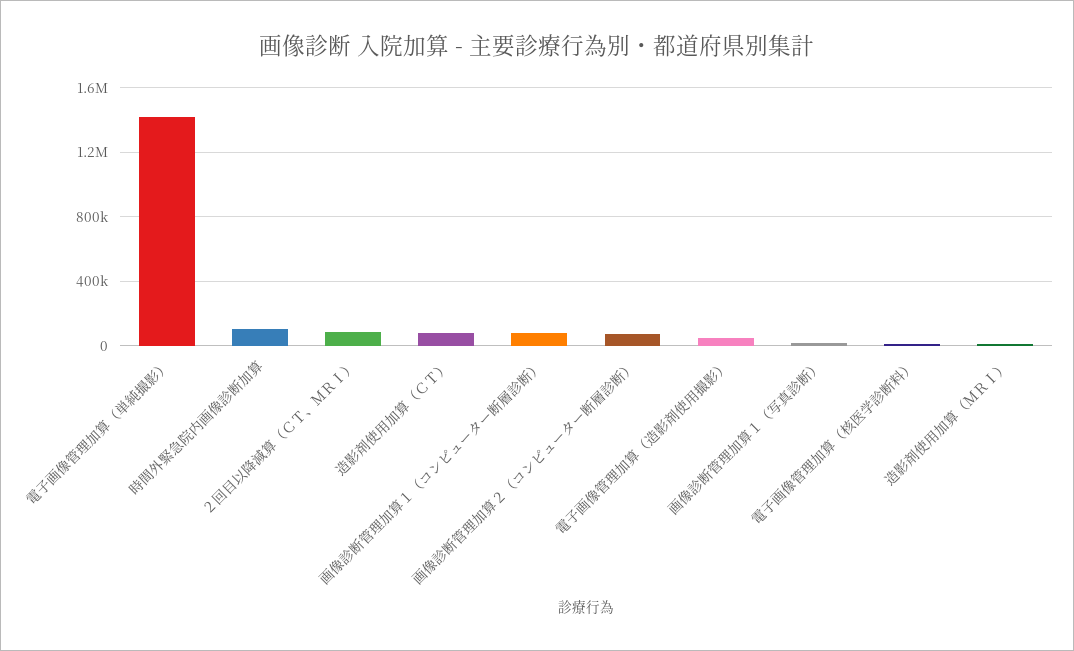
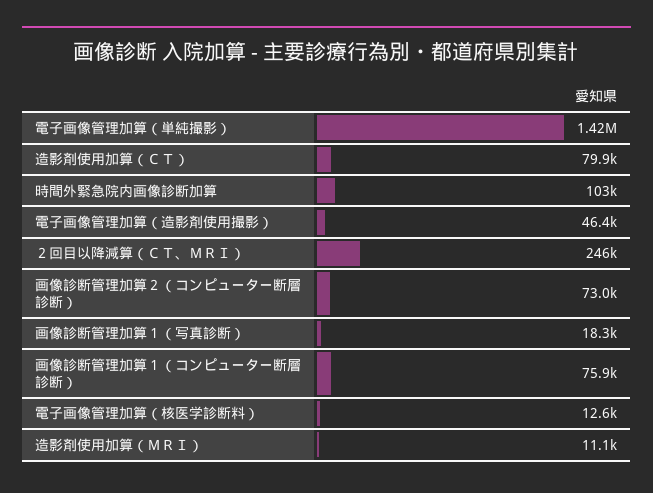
２回目以降減算（ＣＴ、ＭＲＩ）: 100000 -> 246000

